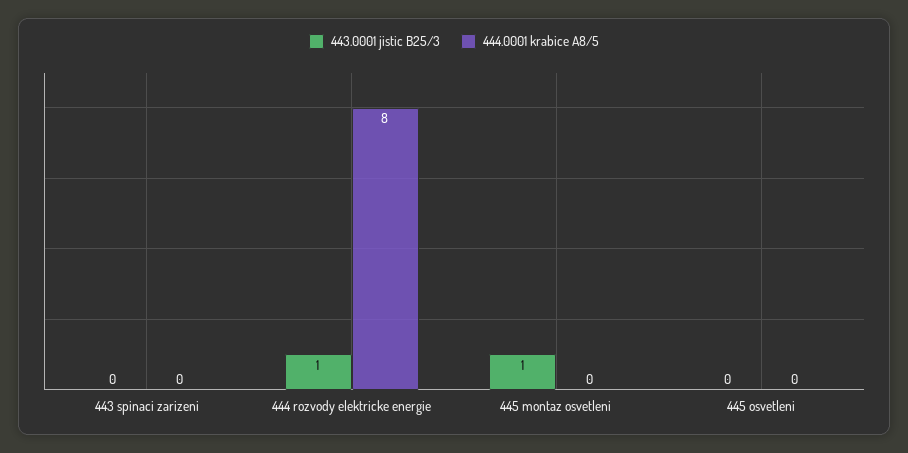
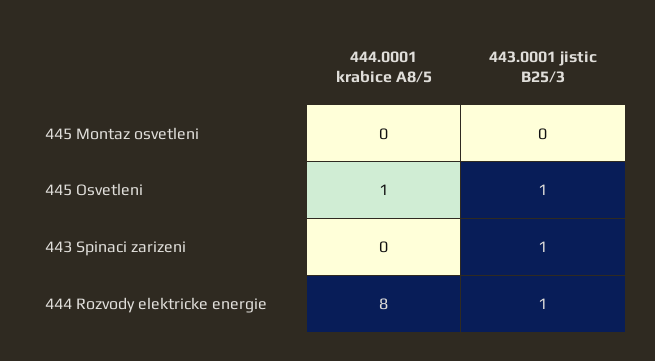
443.0001 jistic B25/3, 443 spinaci zarizeni: 0 -> 1
443.0001 jistic B25/3, 445 montaz osvetleni: 1 -> 0
443.0001 jistic B25/3, 445 osvetleni: 0 -> 1
444.0001 krabice A8/5, 445 osvetleni: 0 -> 1

